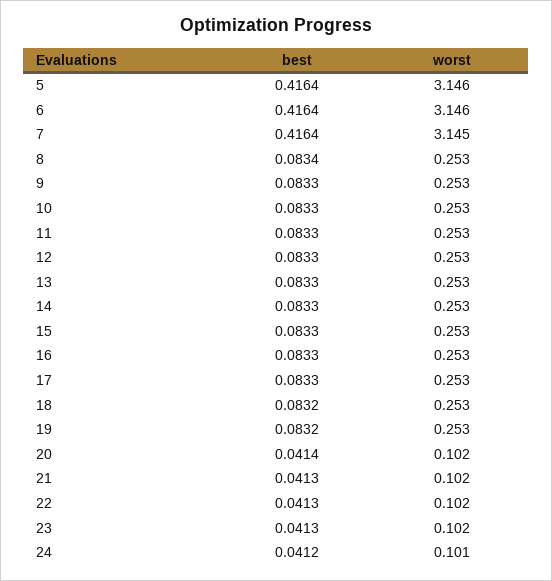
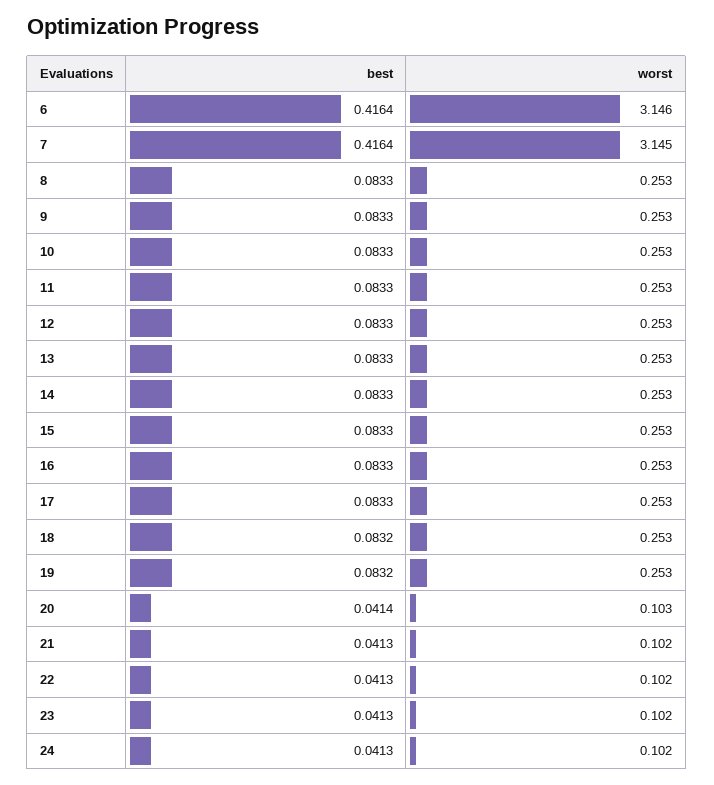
best, 5: 0.4164 -> none
worst, 5: 3.146 -> none
best, 8: 0.0834 -> 0.0833
worst, 20: 0.102 -> 0.103
best, 24: 0.0412 -> 0.0413
worst, 24: 0.101 -> 0.102

